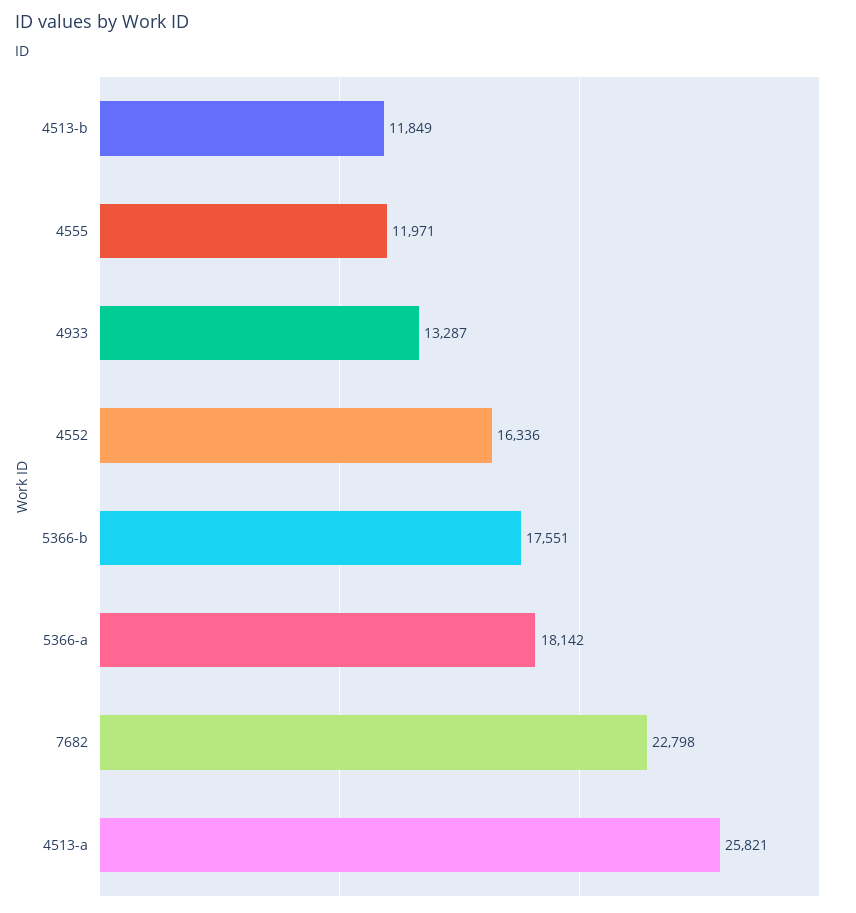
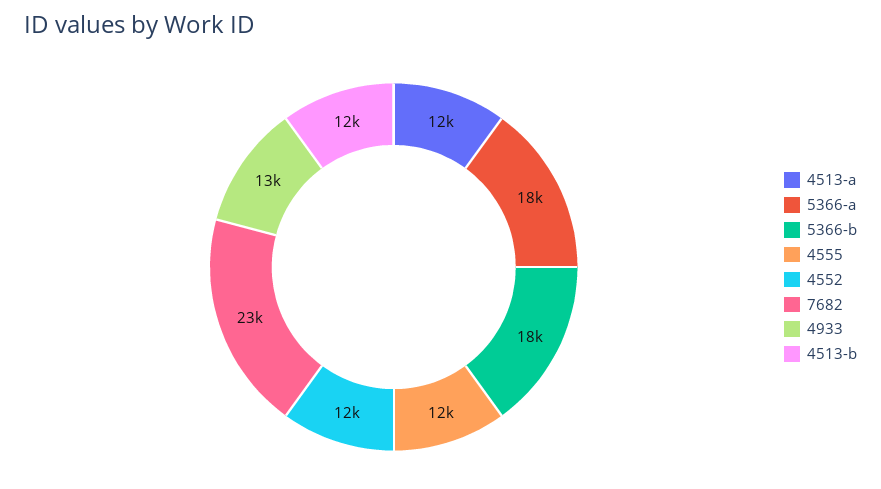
4552: 16336 -> 12000
4513-a: 25821 -> 12000

